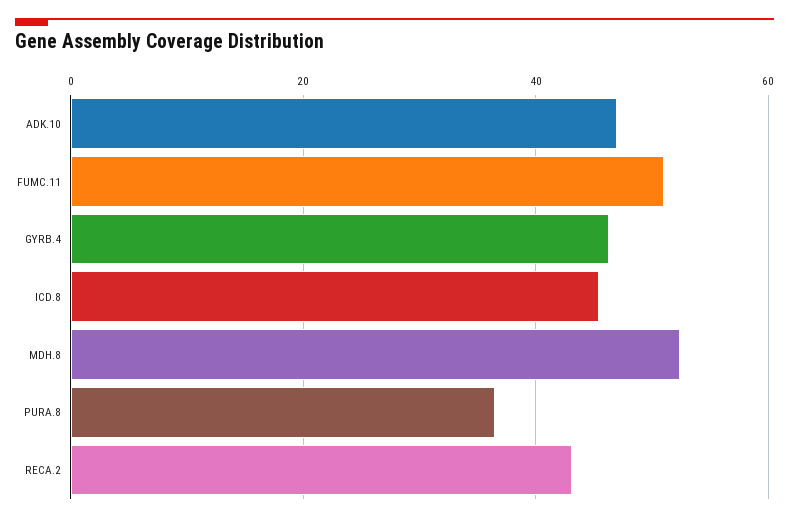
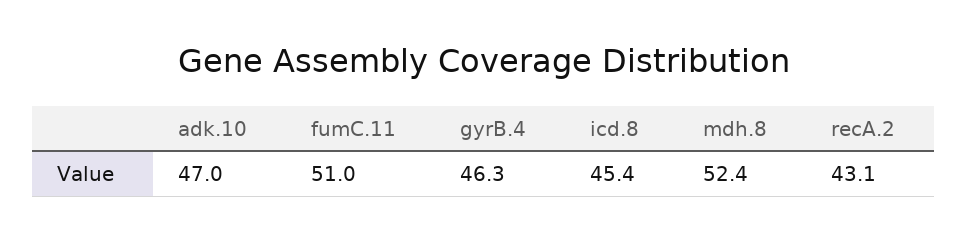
PURA.8: 36 -> none

